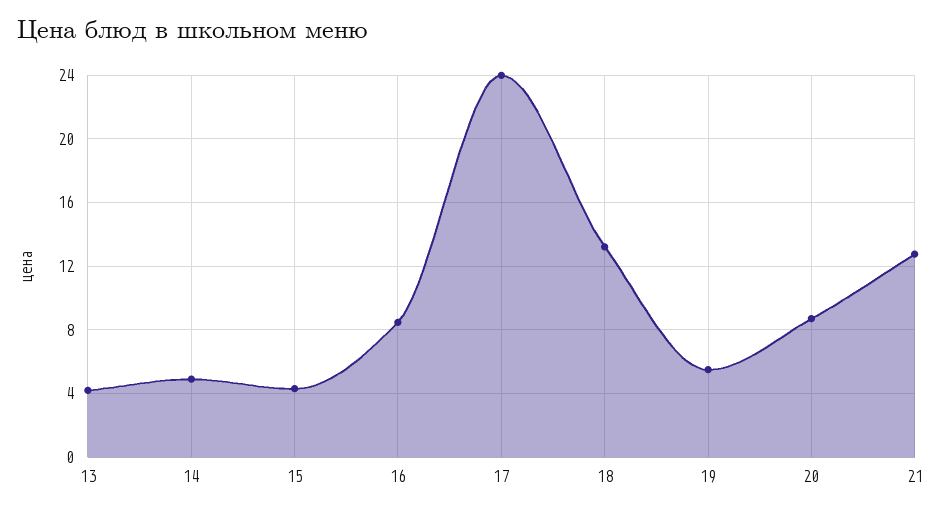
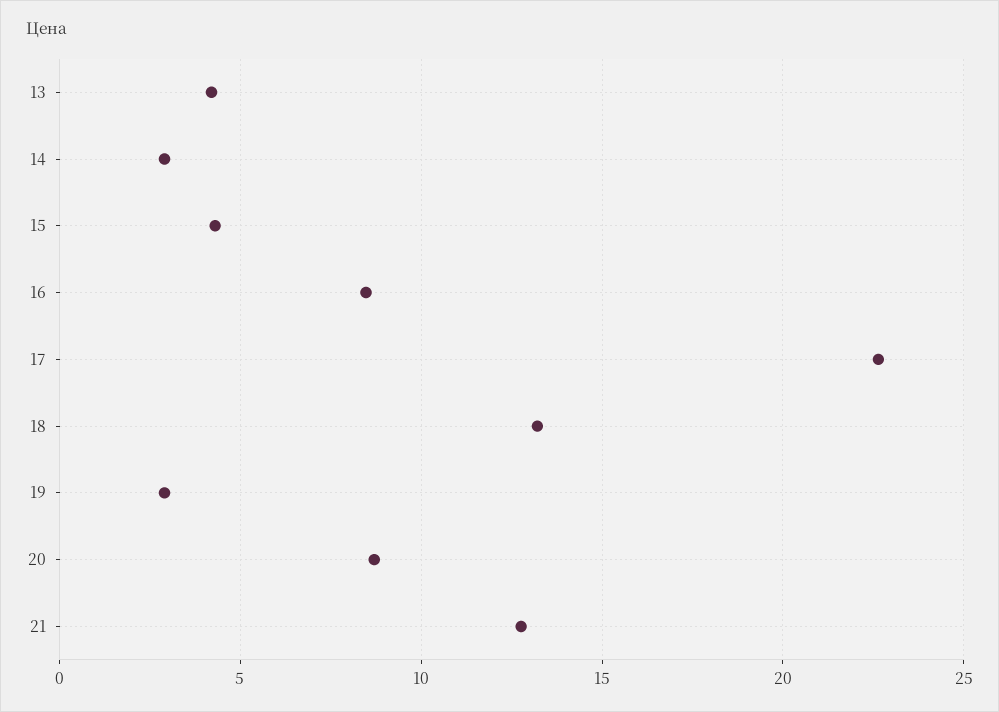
14: 5 -> 3
17: 24 -> 22.5
19: 5.5 -> 3

